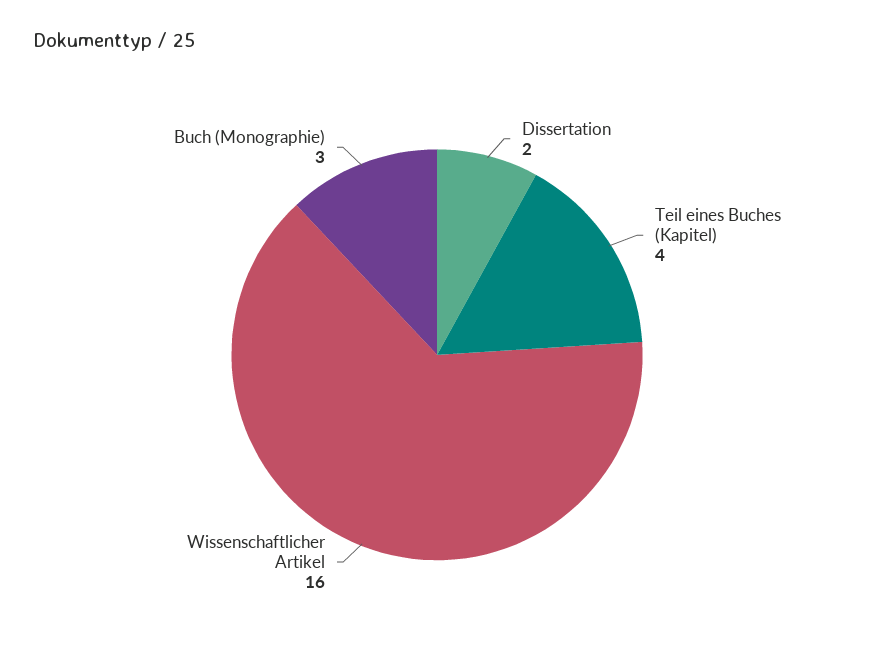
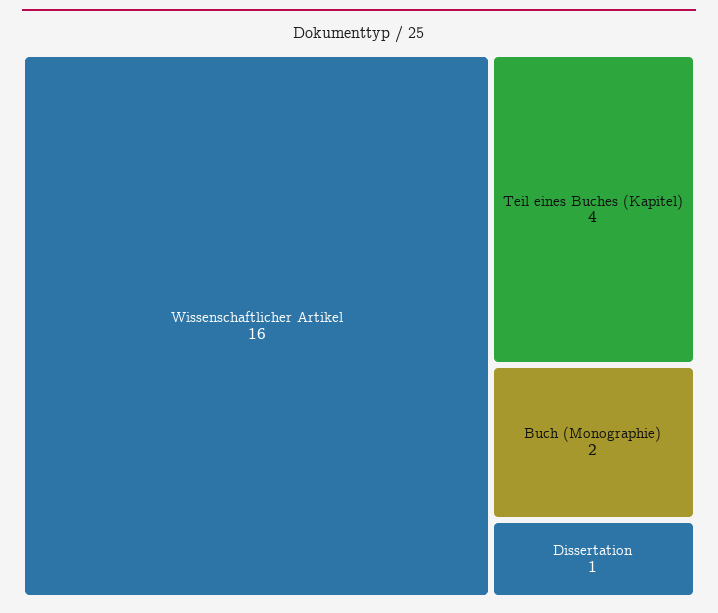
Dissertation: 2 -> 1
Buch (Monographie): 3 -> 2

